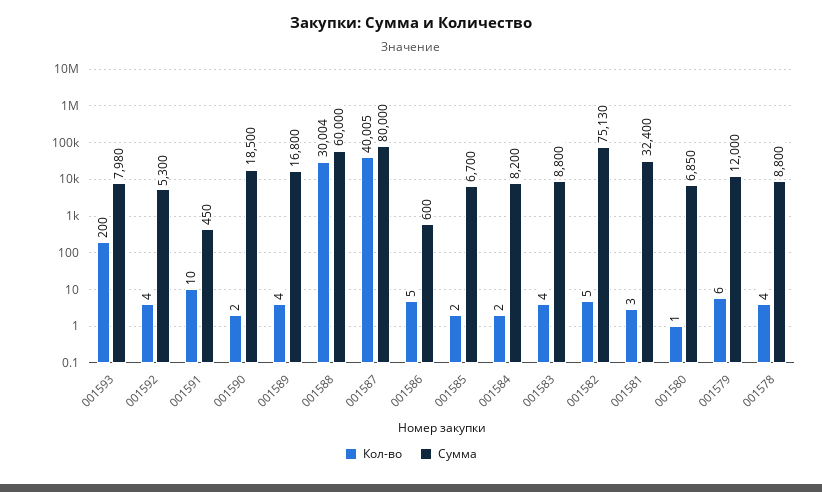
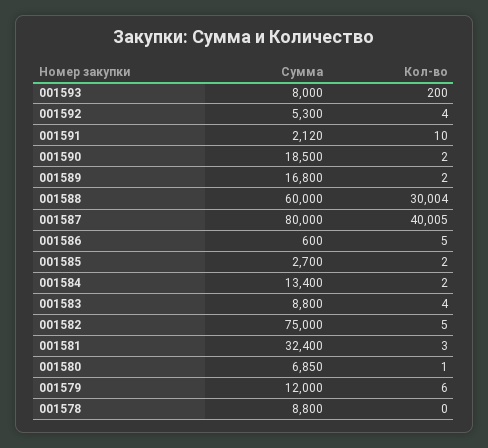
Сумма, 001593: 7980 -> 8000
Сумма, 001591: 450 -> 2120
Кол-во, 001589: 4 -> 2
Сумма, 001585: 6700 -> 2700
Сумма, 001584: 8200 -> 13400
Сумма, 001582: 75130 -> 75000
Кол-во, 001578: 4 -> 0

